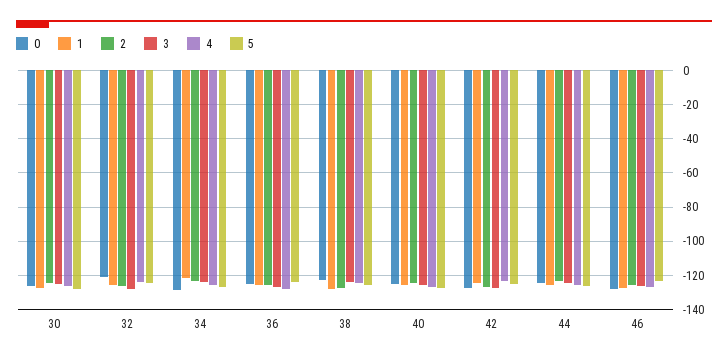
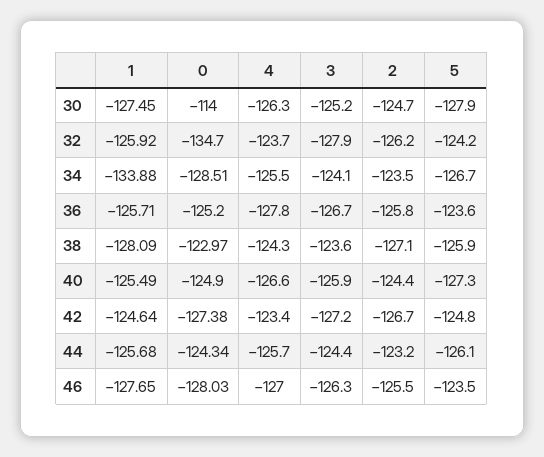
0, 30: -125 -> -114
0, 32: -120 -> -134.7
1, 34: -120 -> -133.88

